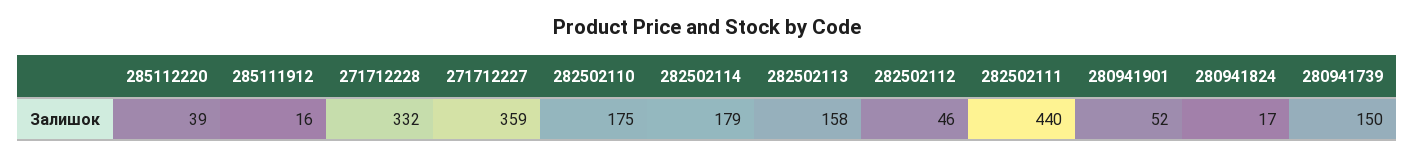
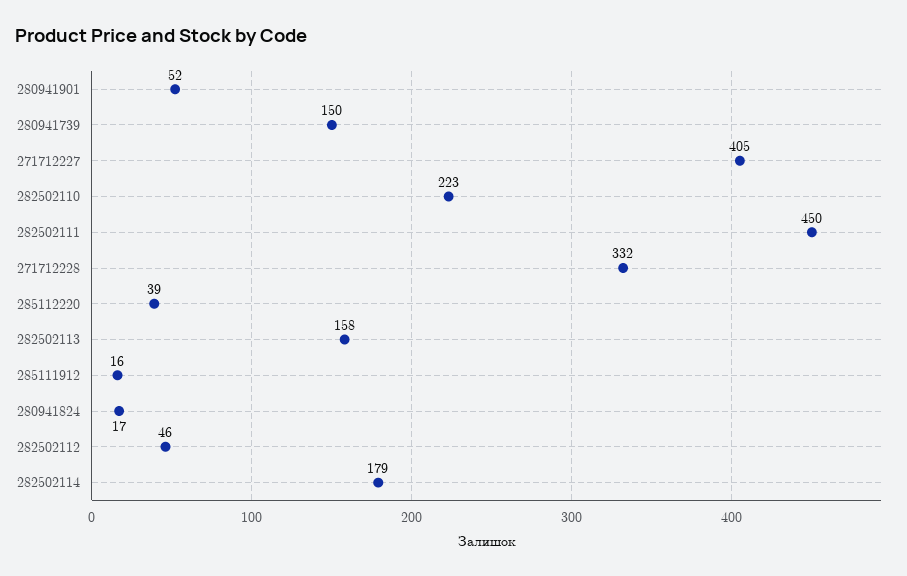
271712227: 359 -> 405
282502110: 175 -> 223
282502111: 440 -> 450

